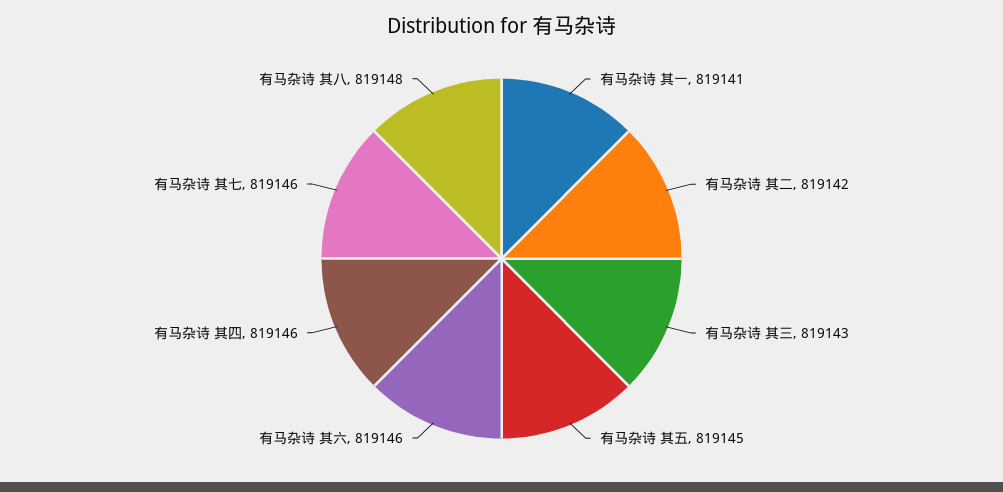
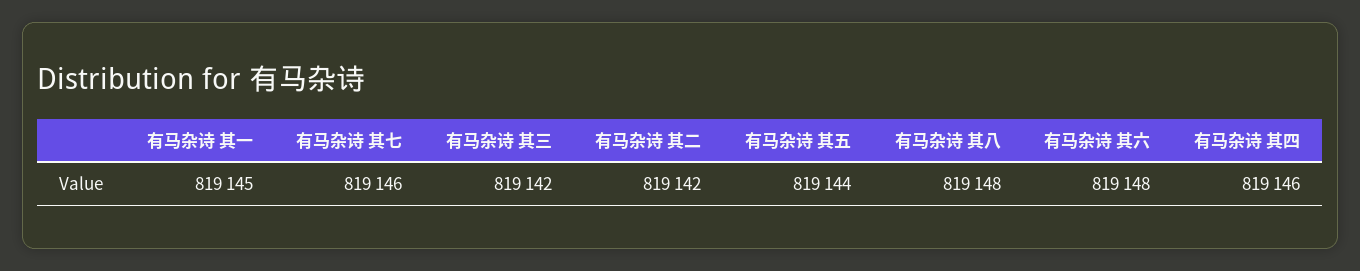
有马杂诗 其一: 819141 -> 819145
有马杂诗 其三: 819143 -> 819142
有马杂诗 其五: 819145 -> 819144
有马杂诗 其六: 819146 -> 819148

